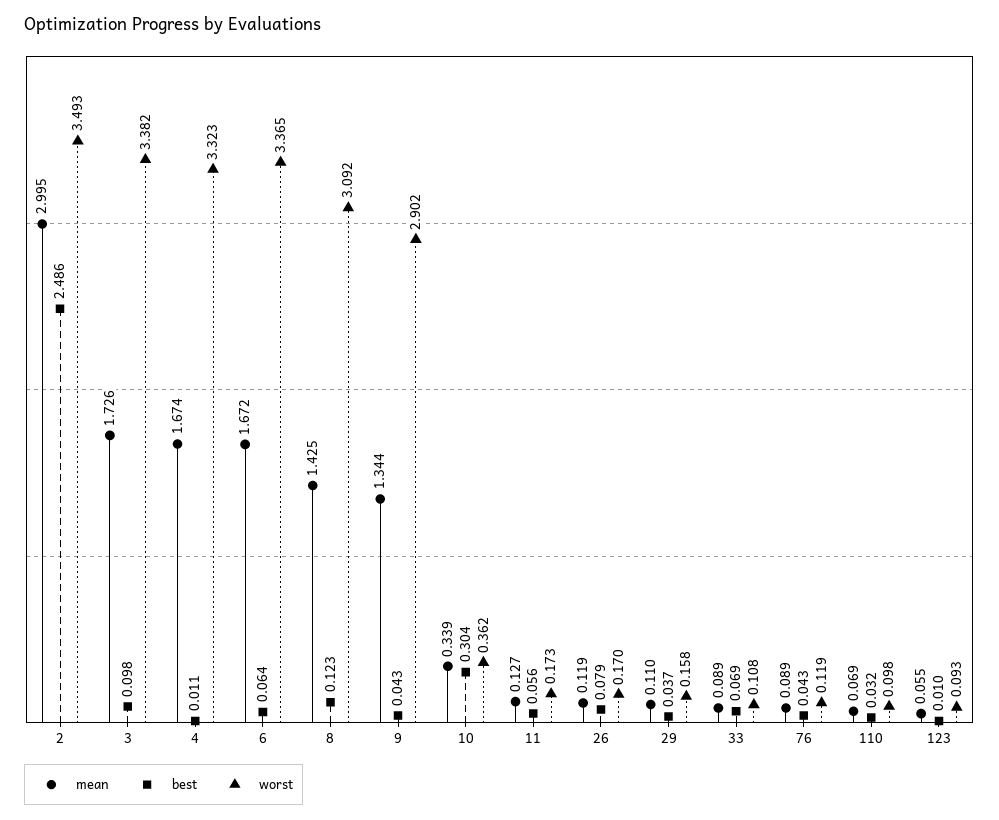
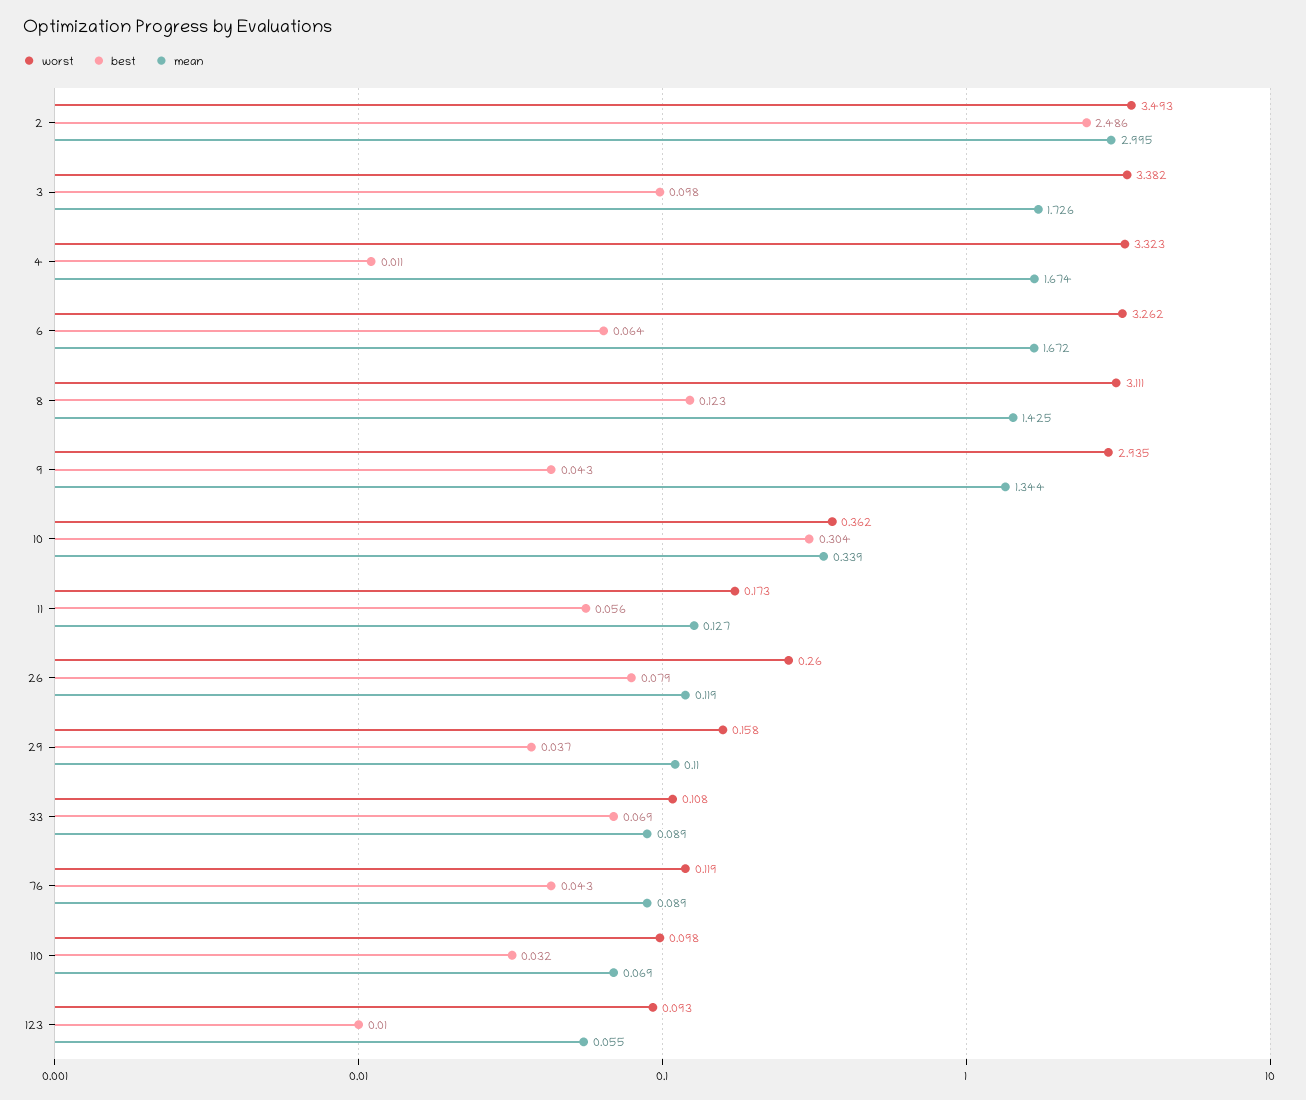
worst, 6: 3.365 -> 3.262
worst, 8: 3.092 -> 3.111
worst, 9: 2.902 -> 2.935
worst, 26: 0.17 -> 0.26

